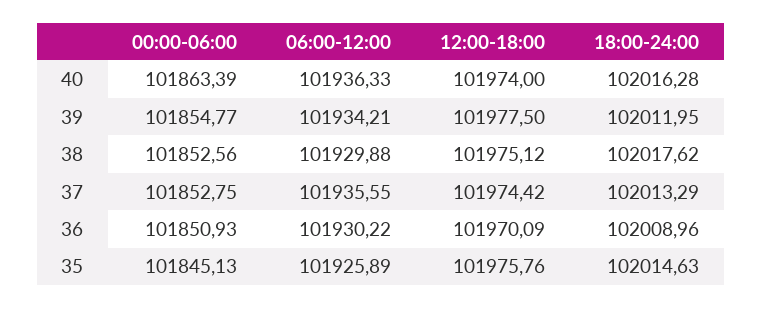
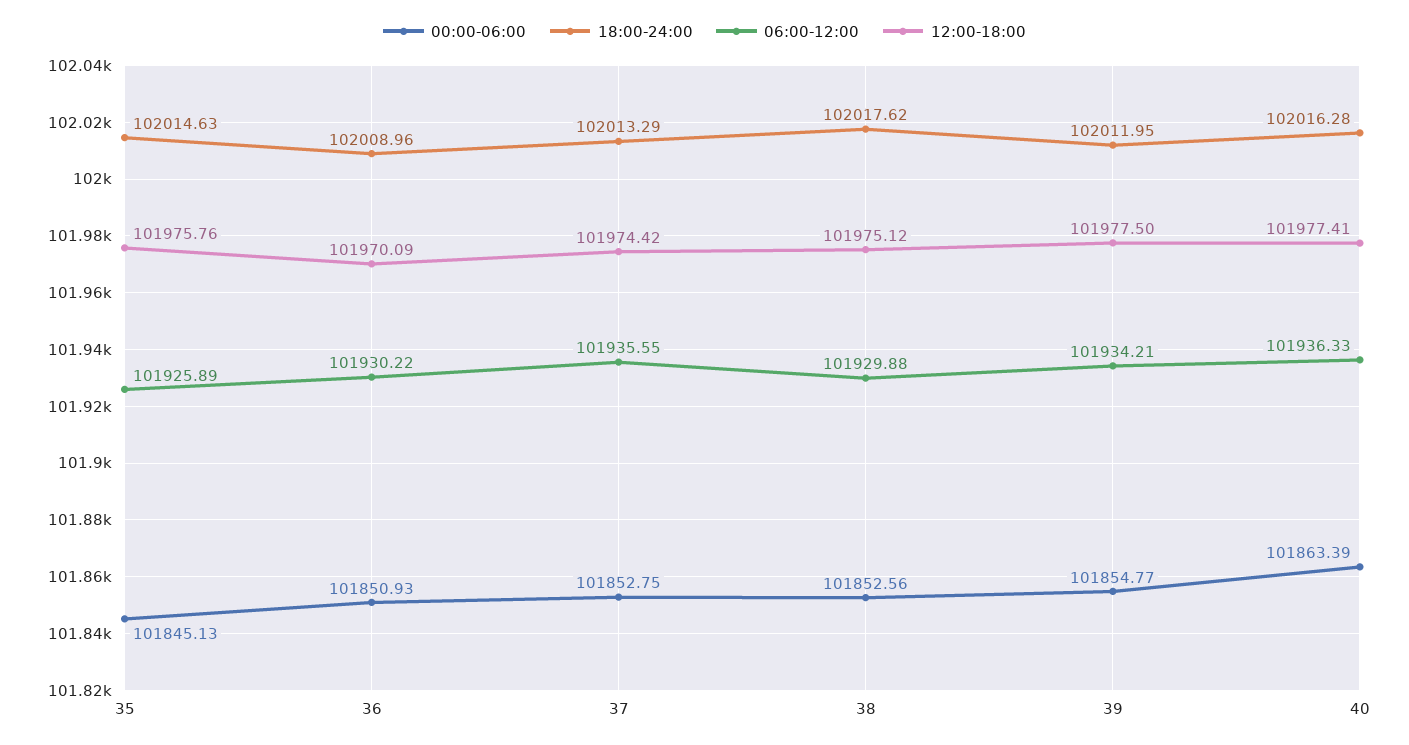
12:00-18:00, 40: 101974 -> 101977.41

